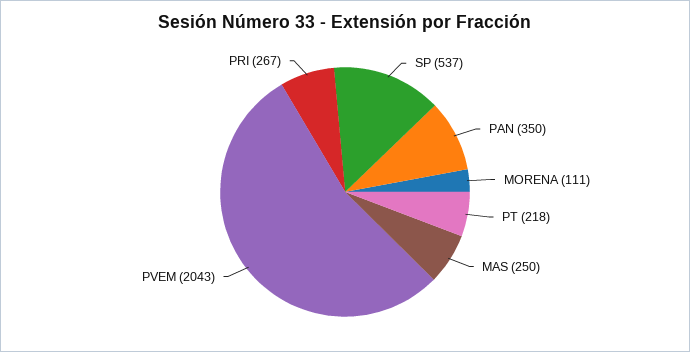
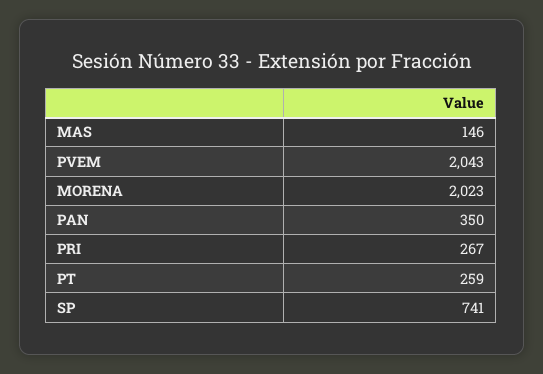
SP: 537 -> 741
MORENA: 111 -> 2023
PT: 218 -> 259
MAS: 250 -> 146

